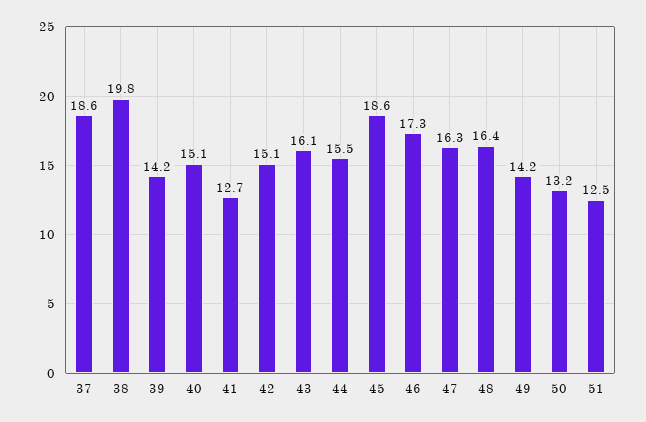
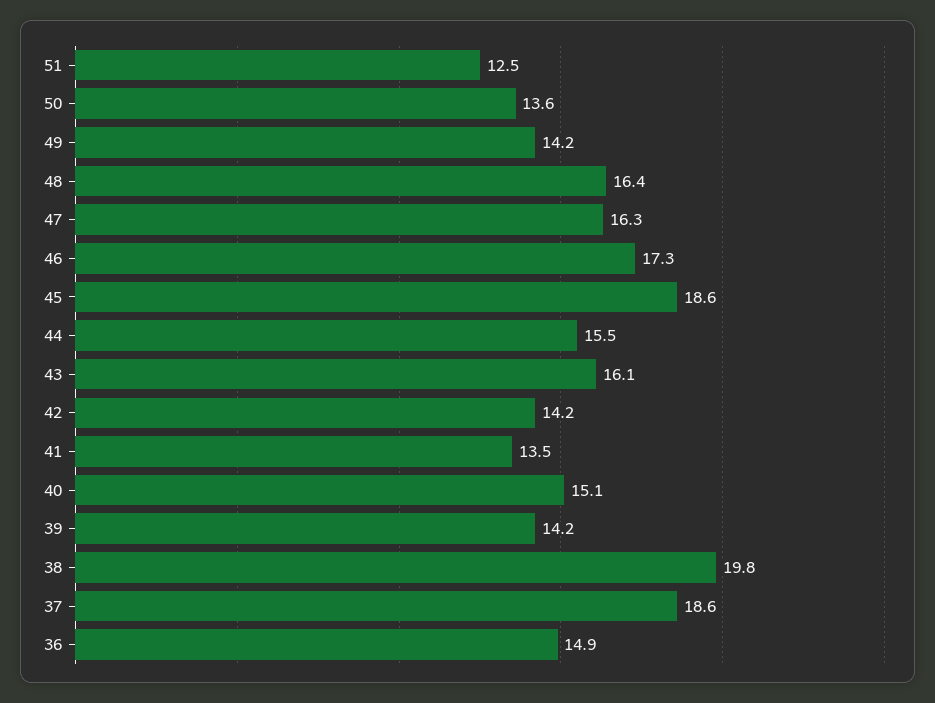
41: 12.7 -> 13.5
42: 15.1 -> 14.2
50: 13.2 -> 13.6
36: none -> 14.9

